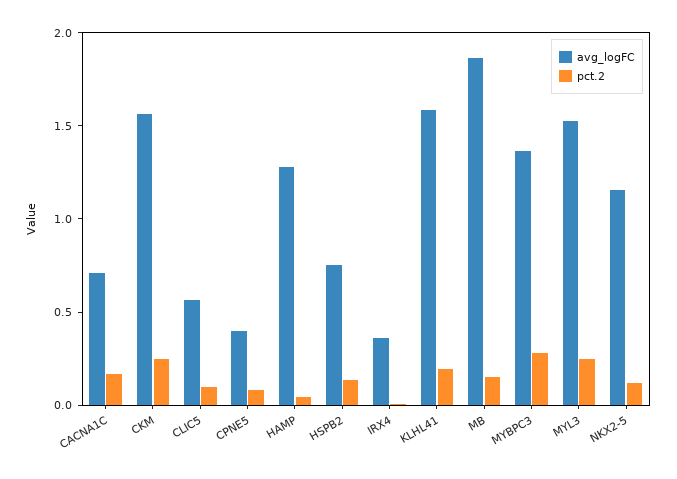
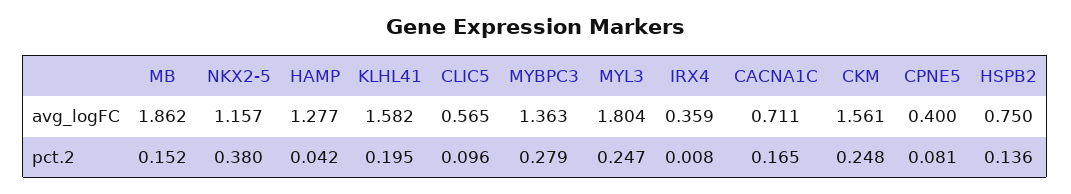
avg_logFC, MYL3: 1.5 -> 1.804
pct.2, NKX2-5: 0.1 -> 0.38

